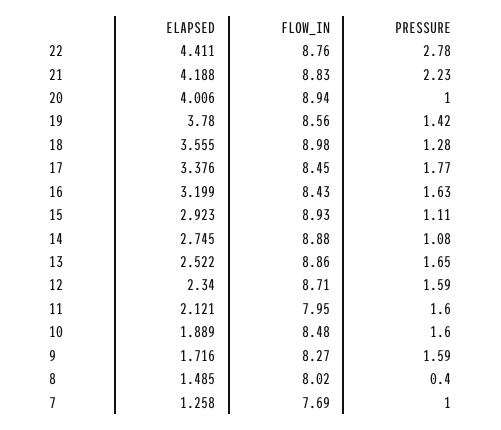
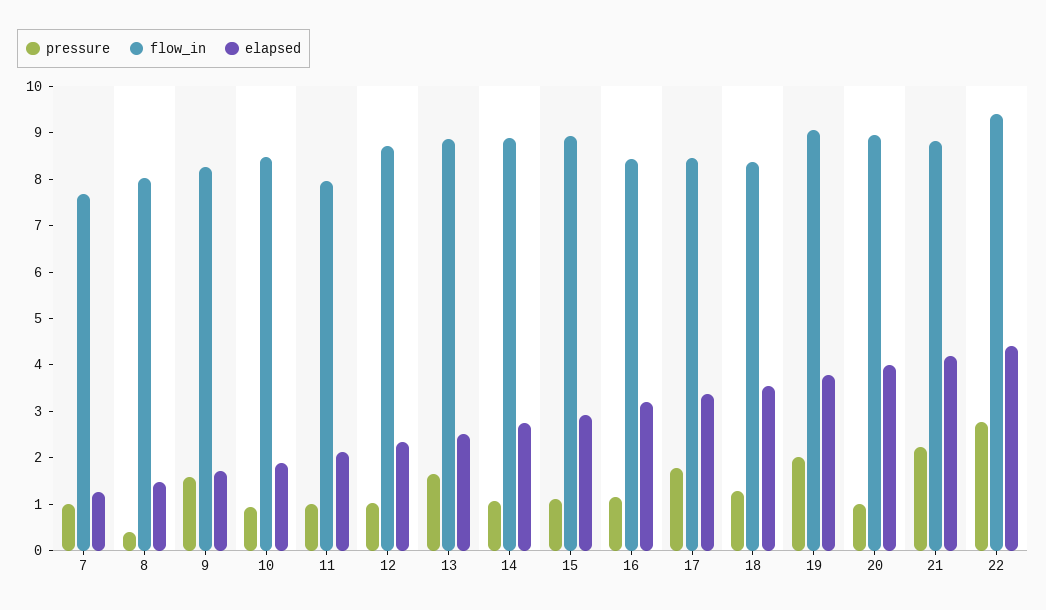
FLOW_IN, 22: 8.76 -> 9.4
FLOW_IN, 19: 8.56 -> 9
PRESSURE, 19: 1.42 -> 2
FLOW_IN, 18: 8.98 -> 8.4
PRESSURE, 16: 1.63 -> 1.2
PRESSURE, 12: 1.59 -> 1
PRESSURE, 11: 1.6 -> 1
PRESSURE, 10: 1.6 -> 1

